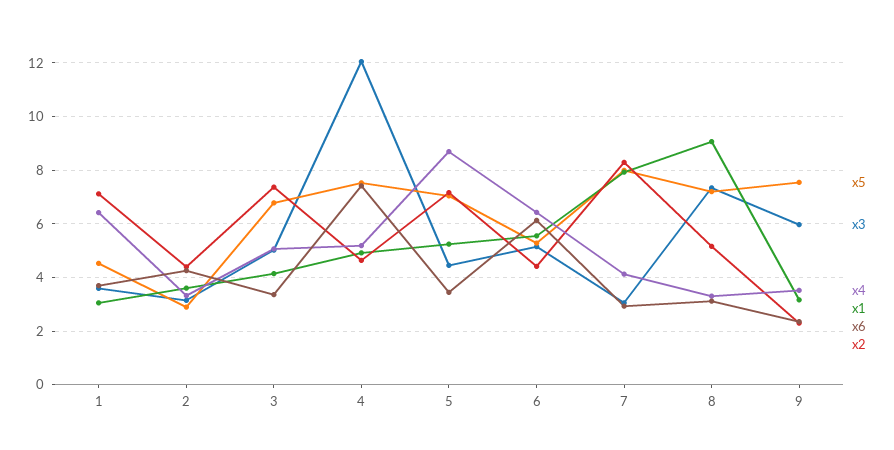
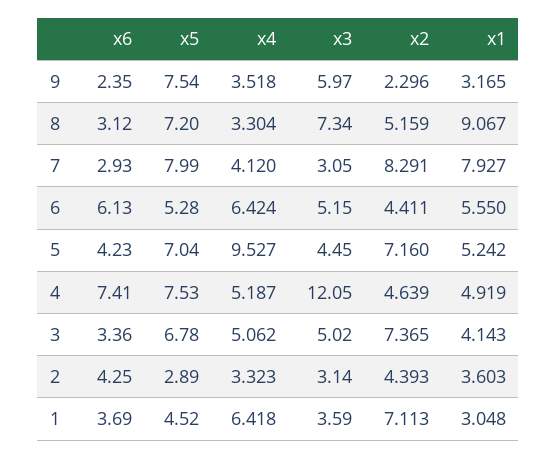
x4, 5: 8.75 -> 9.527
x6, 5: 3.5 -> 4.23

